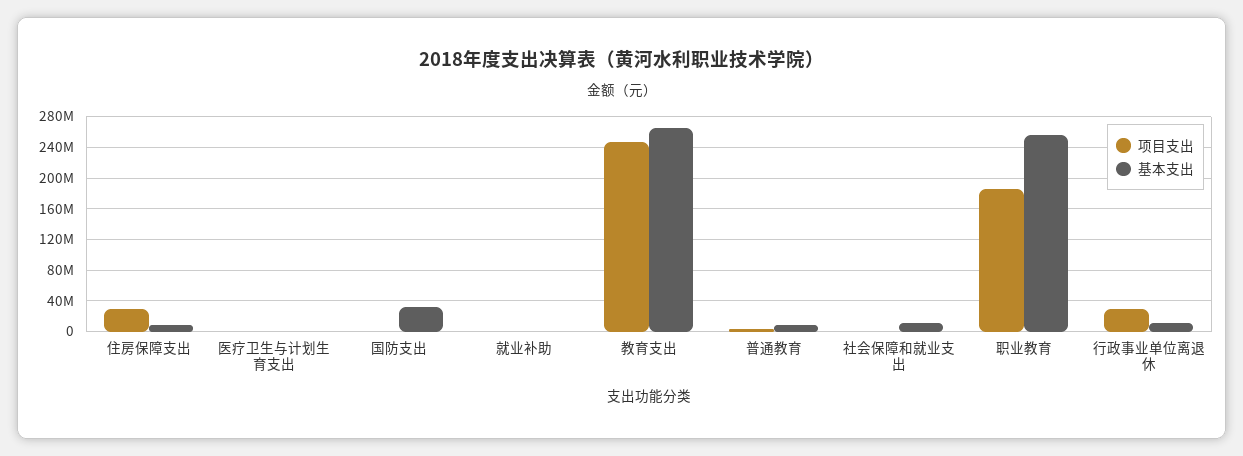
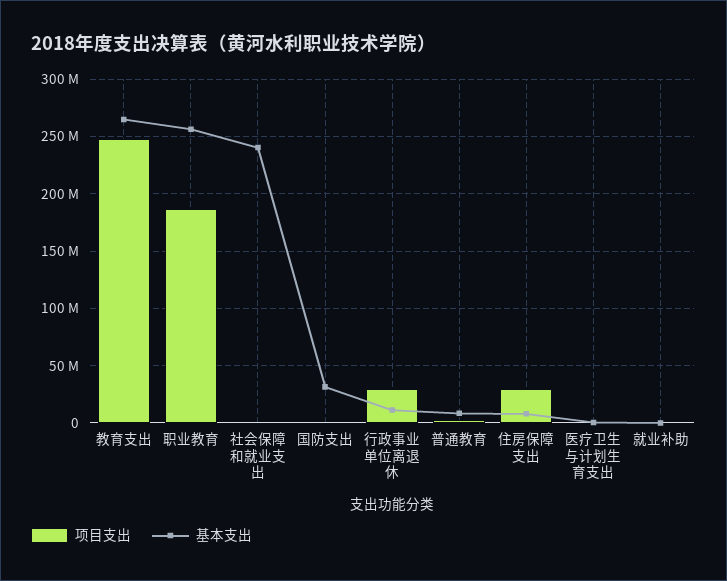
基本支出, 社会保障和就业支出: 10000000 -> 240000000

